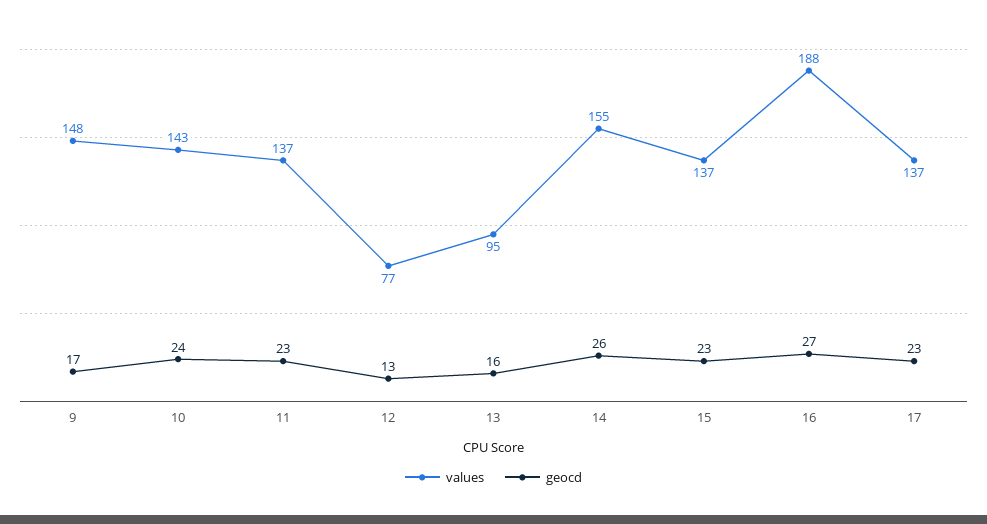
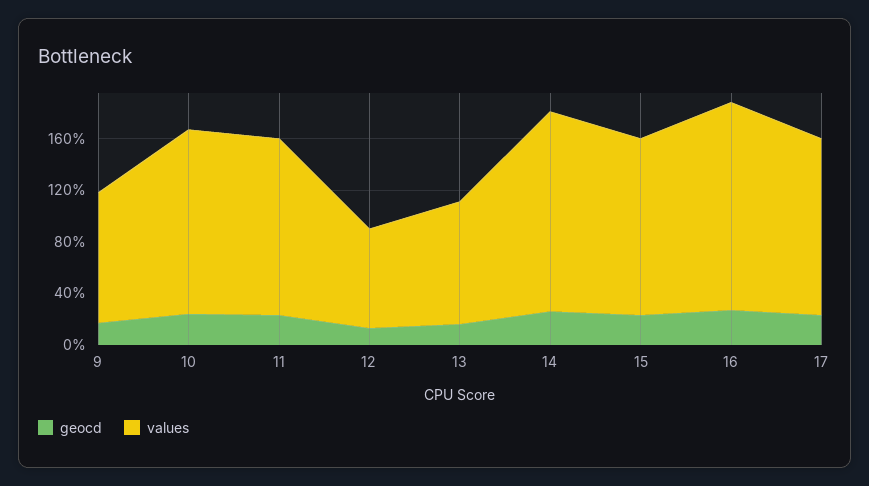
values, 9: 148 -> 100
values, 16: 188 -> 160

